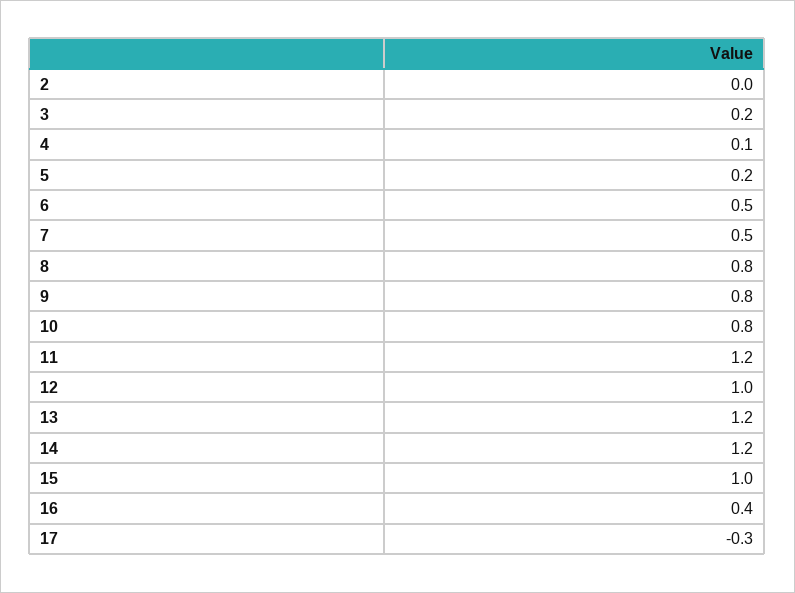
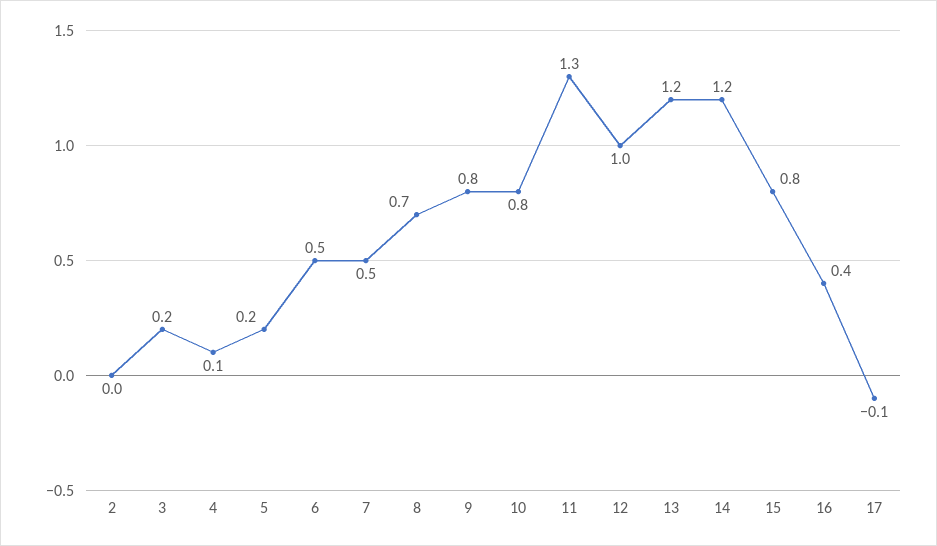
8: 0.8 -> 0.7
11: 1.2 -> 1.3
15: 1 -> 0.8
17: -0.3 -> -0.1

